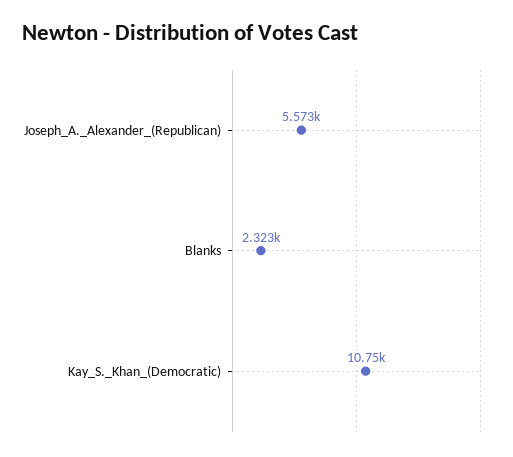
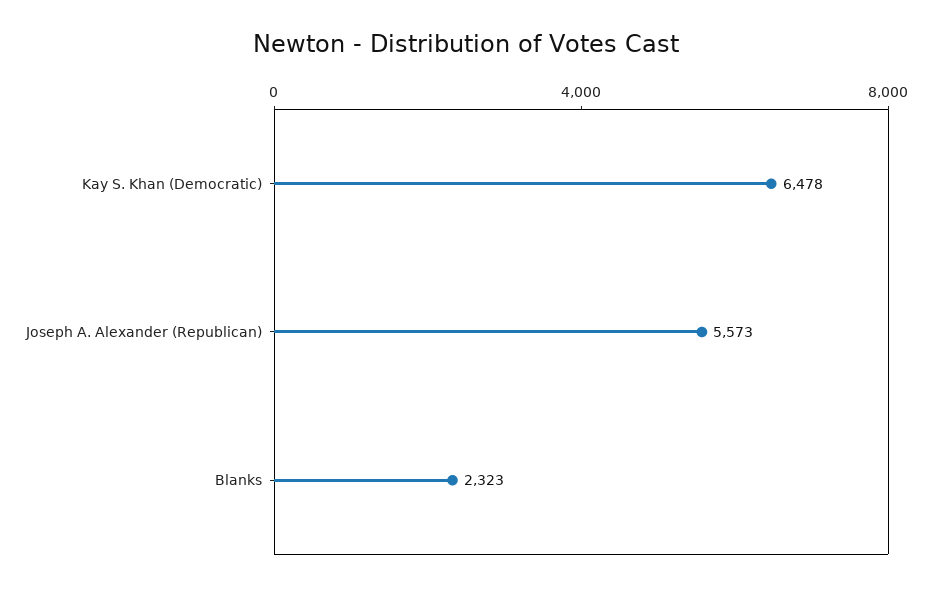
Kay_S._Khan_(Democratic): 10750 -> 6478

